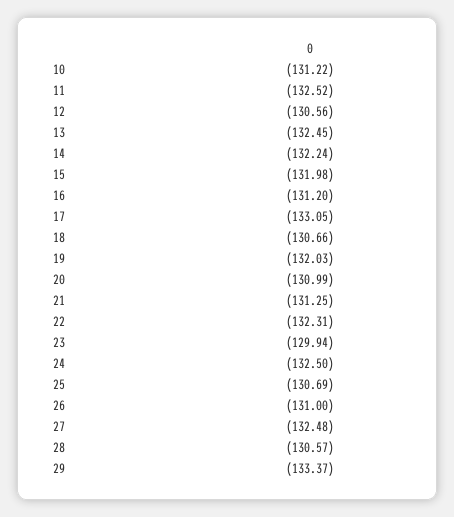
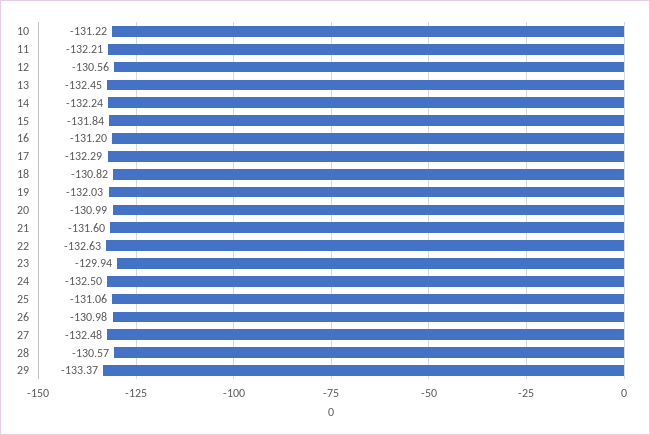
11: -132.52 -> -132.21
15: -131.98 -> -131.84
17: -133.05 -> -132.29
18: -130.66 -> -130.82
21: -131.25 -> -131.6
22: -132.31 -> -132.63
25: -130.69 -> -131.06
26: -131 -> -130.98

